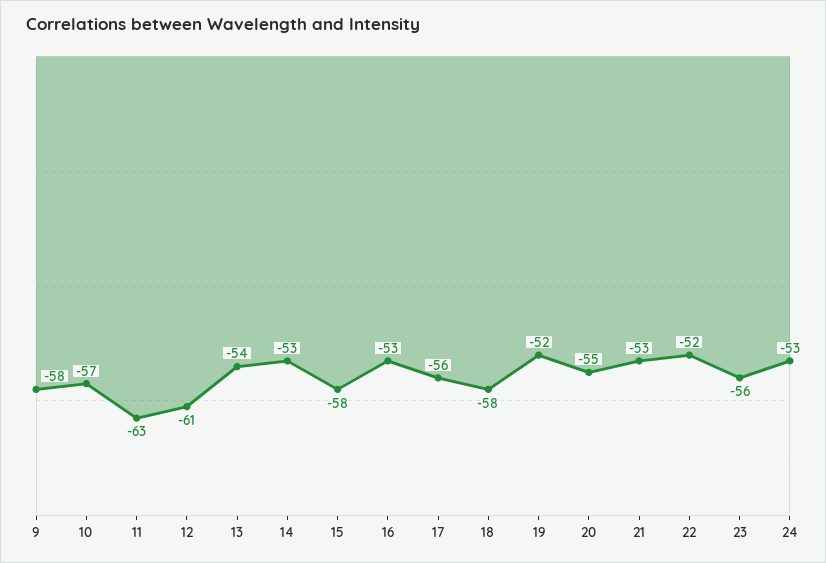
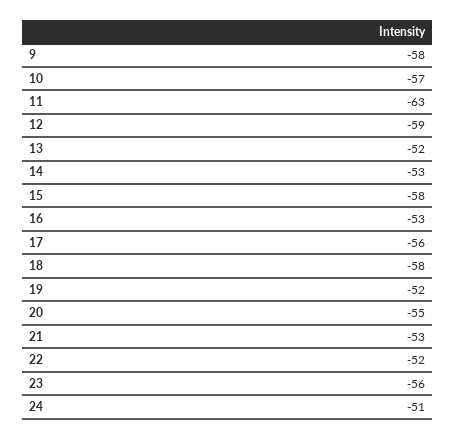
12: -61 -> -59
13: -54 -> -52
24: -53 -> -51

